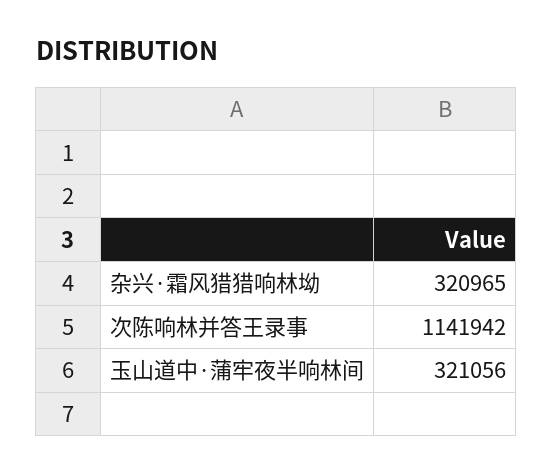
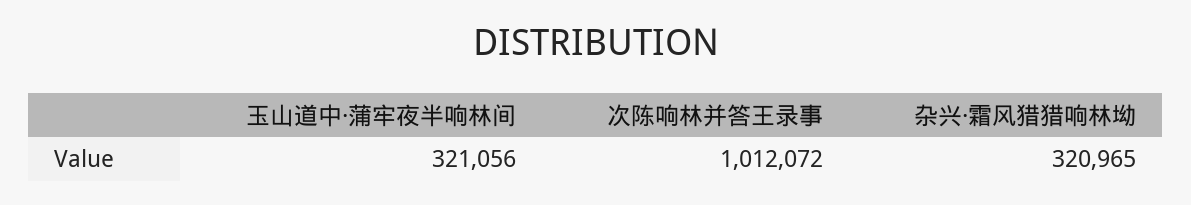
次陈响林并答王录事: 1141942 -> 1012072

